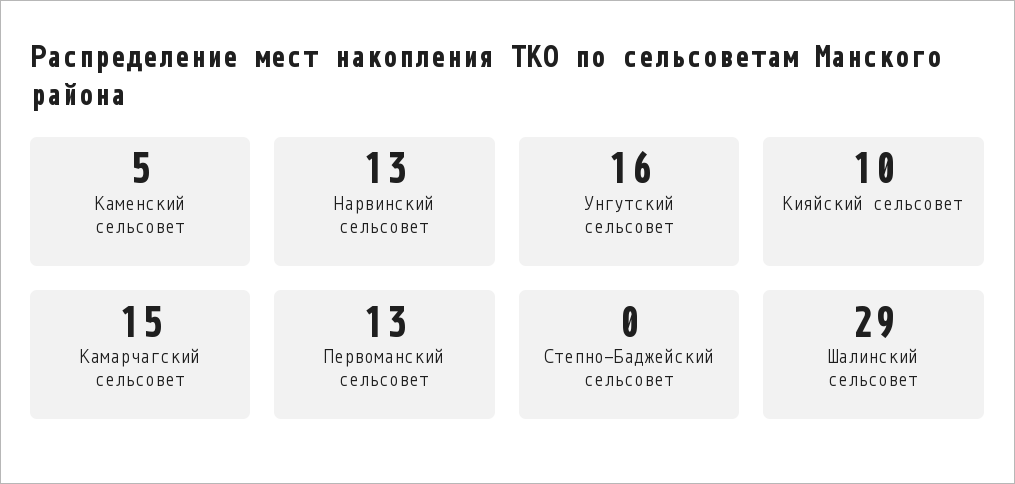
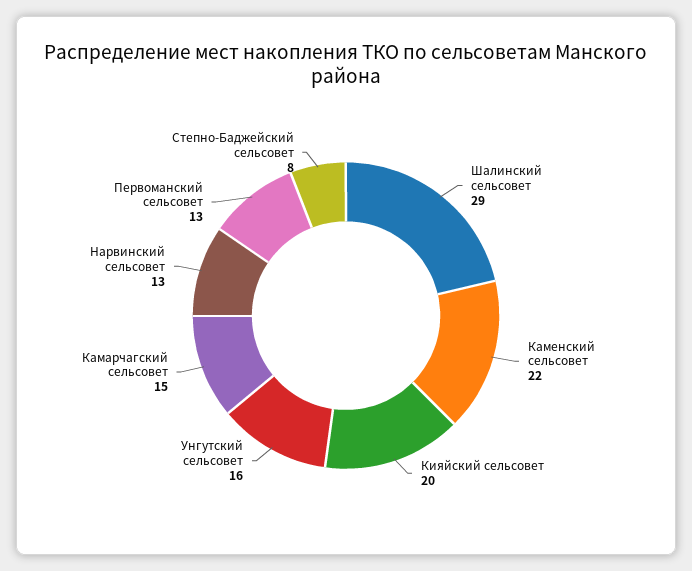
Каменский сельсовет: 5 -> 22
Кияйский сельсовет: 10 -> 20
Степно-Баджейский сельсовет: 0 -> 8

